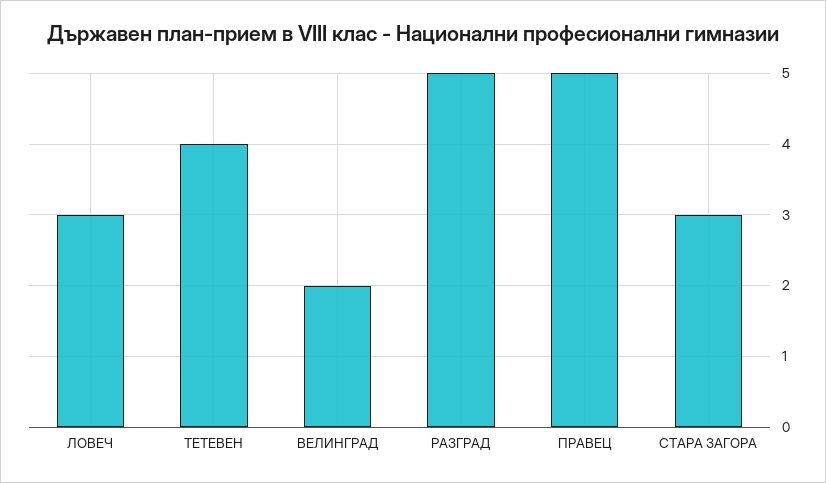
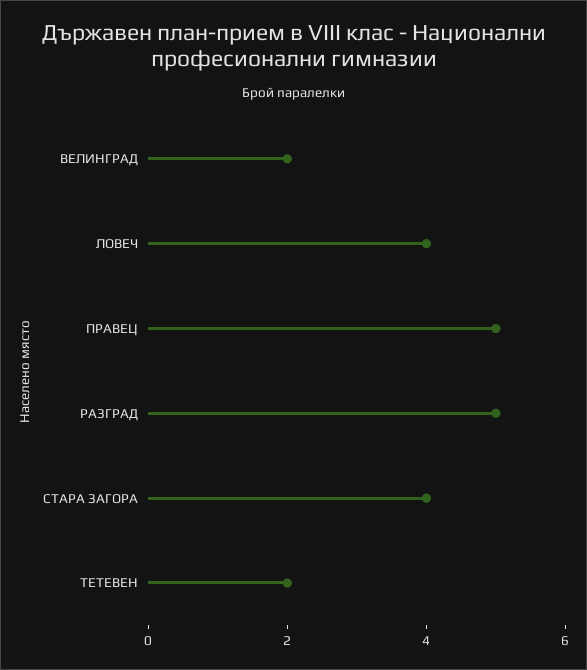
ЛОВЕЧ: 3 -> 4
ТЕТЕВЕН: 4 -> 2
СТАРА ЗАГОРА: 3 -> 4

